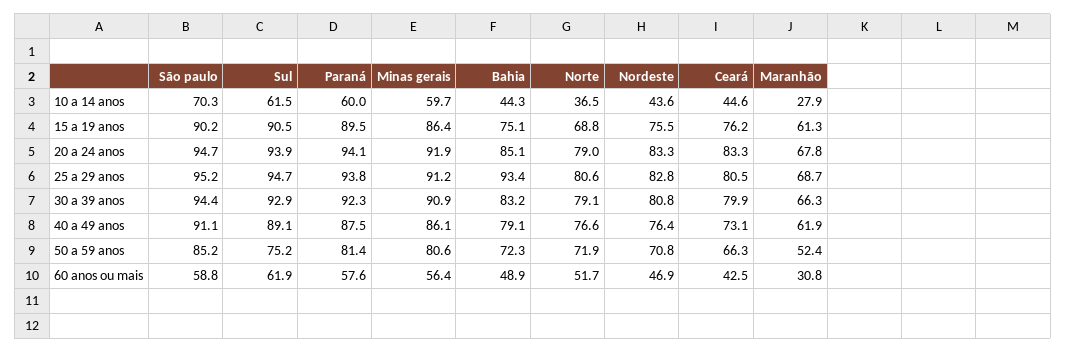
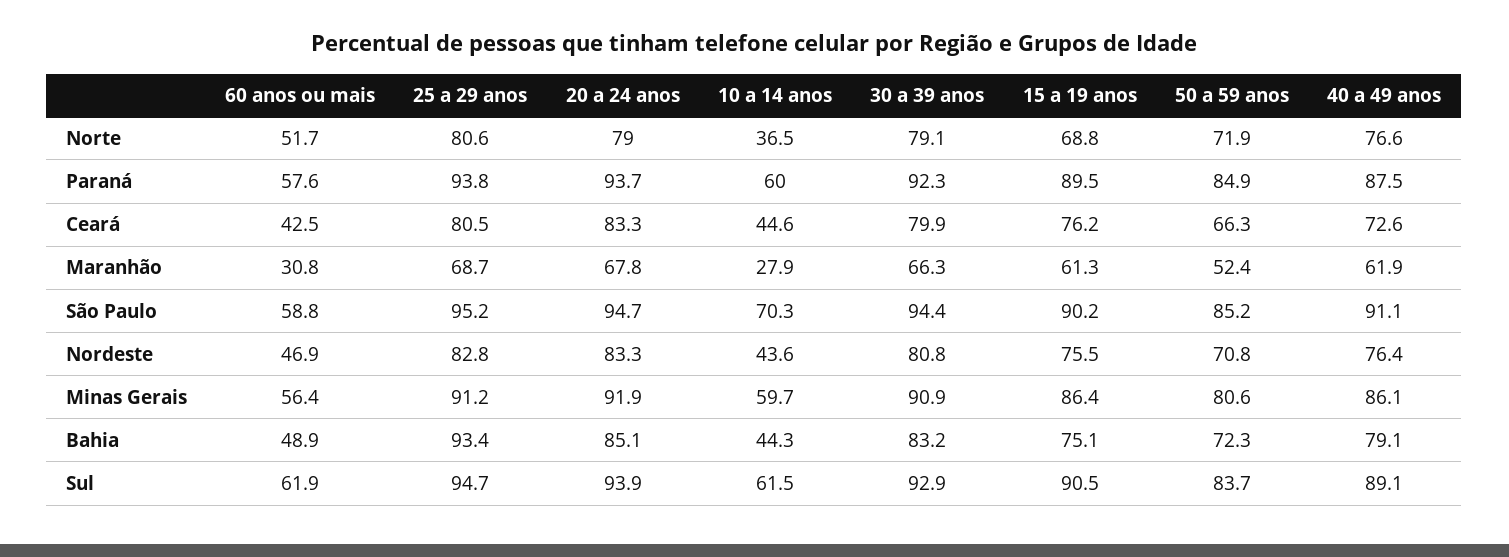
Paraná, 20 a 24 anos: 94.1 -> 93.7
Ceará, 40 a 49 anos: 73.1 -> 72.6
Sul, 50 a 59 anos: 75.2 -> 83.7
Paraná, 50 a 59 anos: 81.4 -> 84.9

